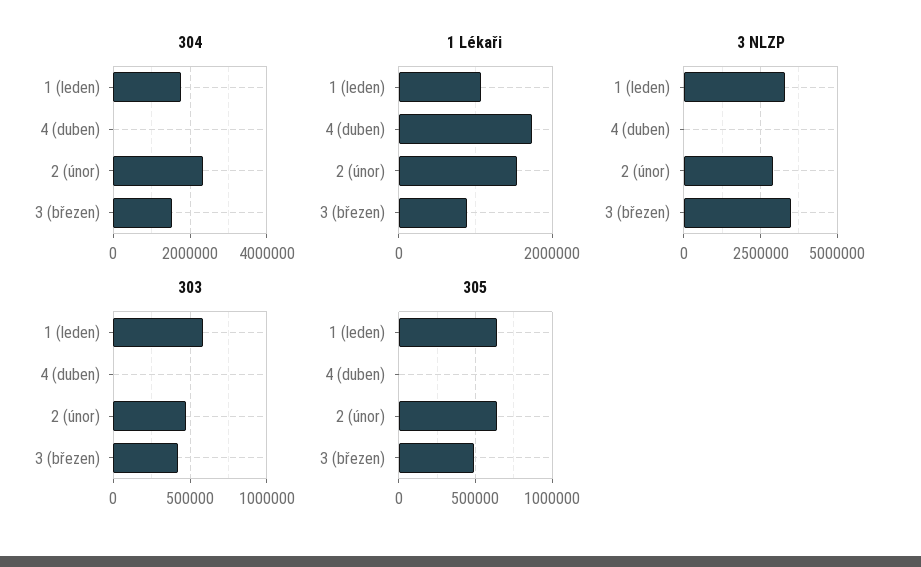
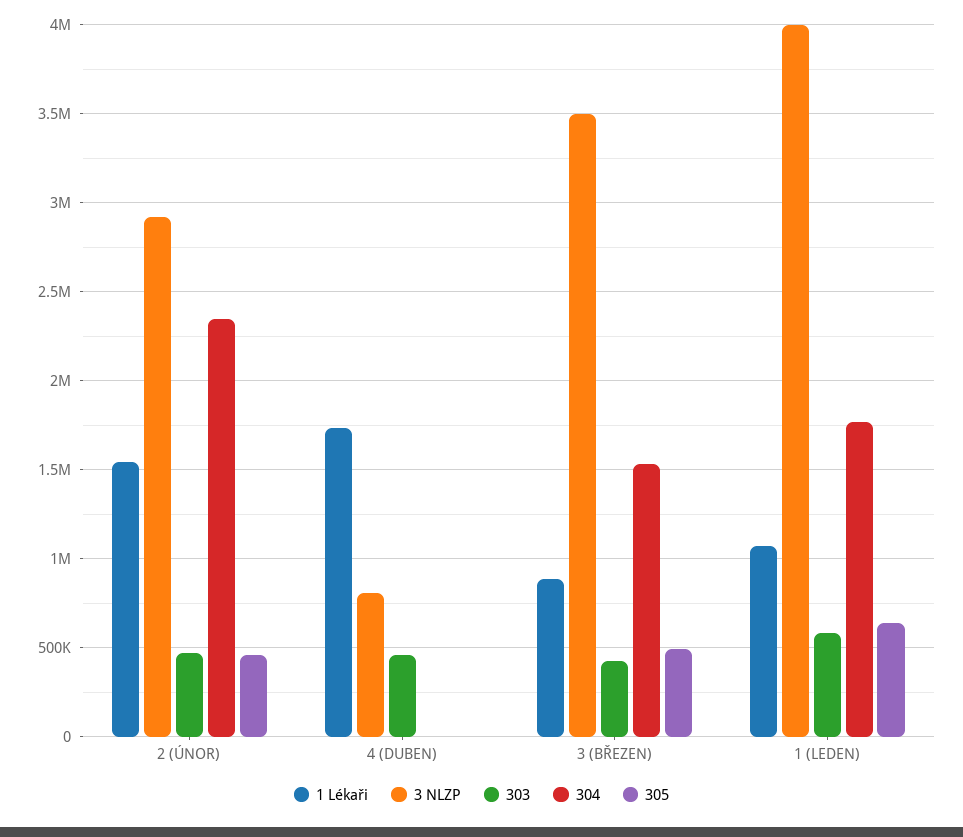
3 NLZP, 1 (leden): 3250000 -> 4000000
3 NLZP, 4 (duben): 0 -> 800000
303, 4 (duben): 0 -> 450000
305, 2 (únor): 650000 -> 450000

